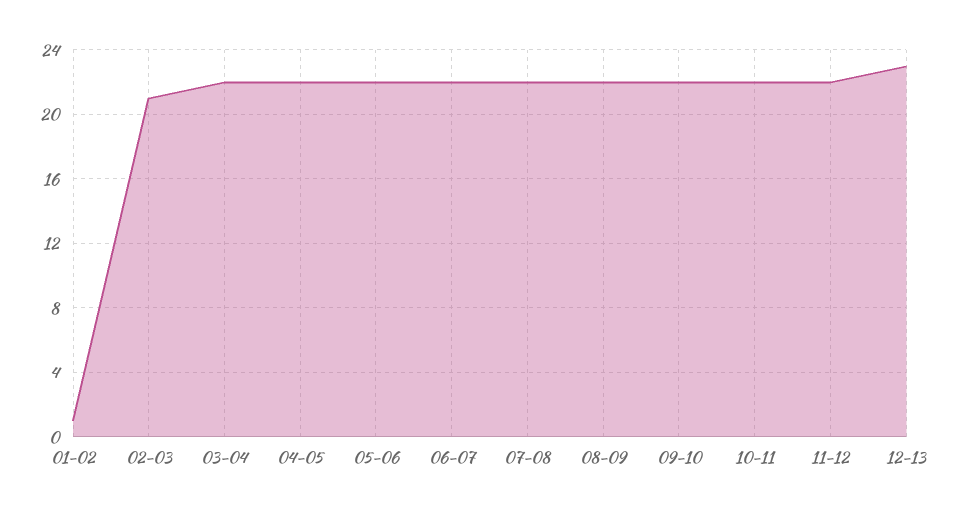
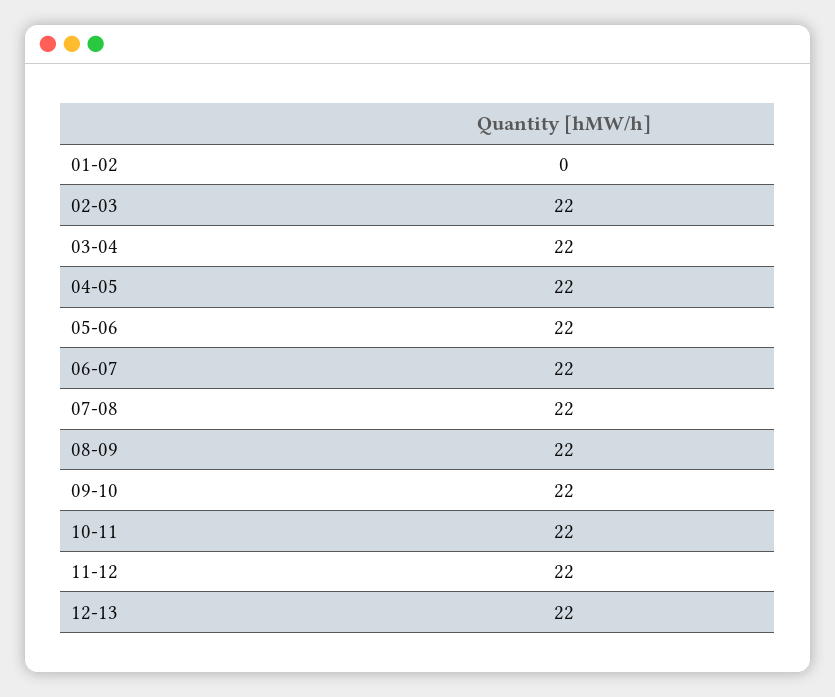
01-02: 1 -> 0
02-03: 21 -> 22
12-13: 23 -> 22

